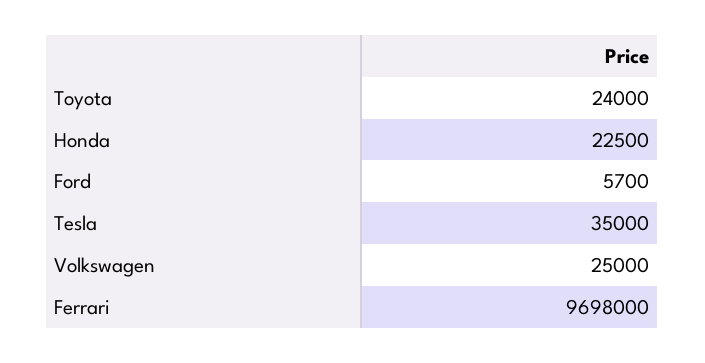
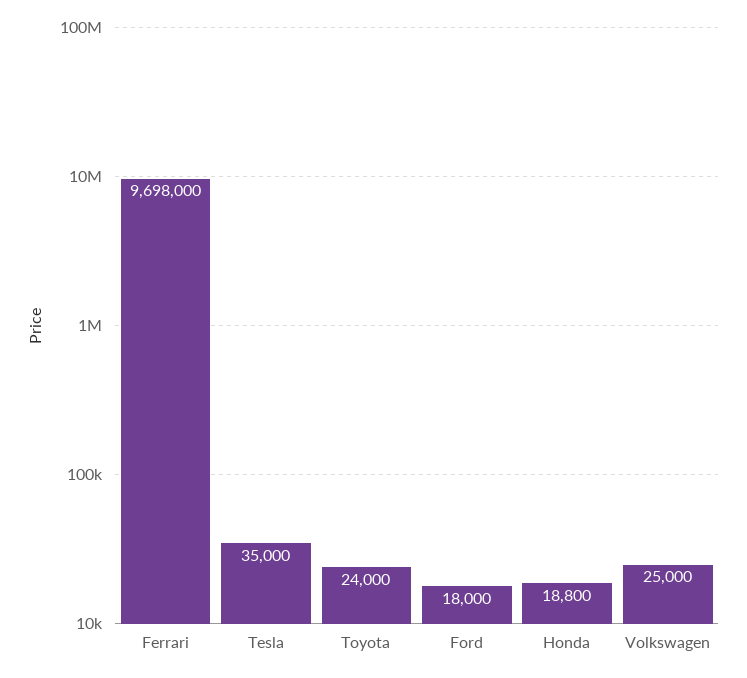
Honda: 22500 -> 18800
Ford: 5700 -> 18000

